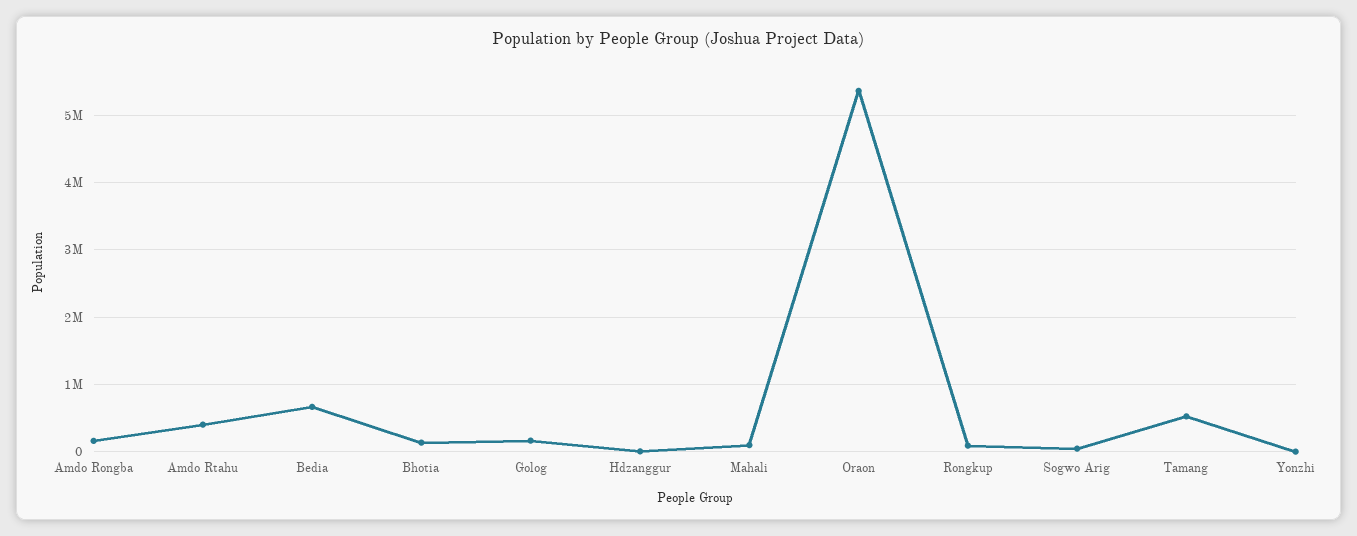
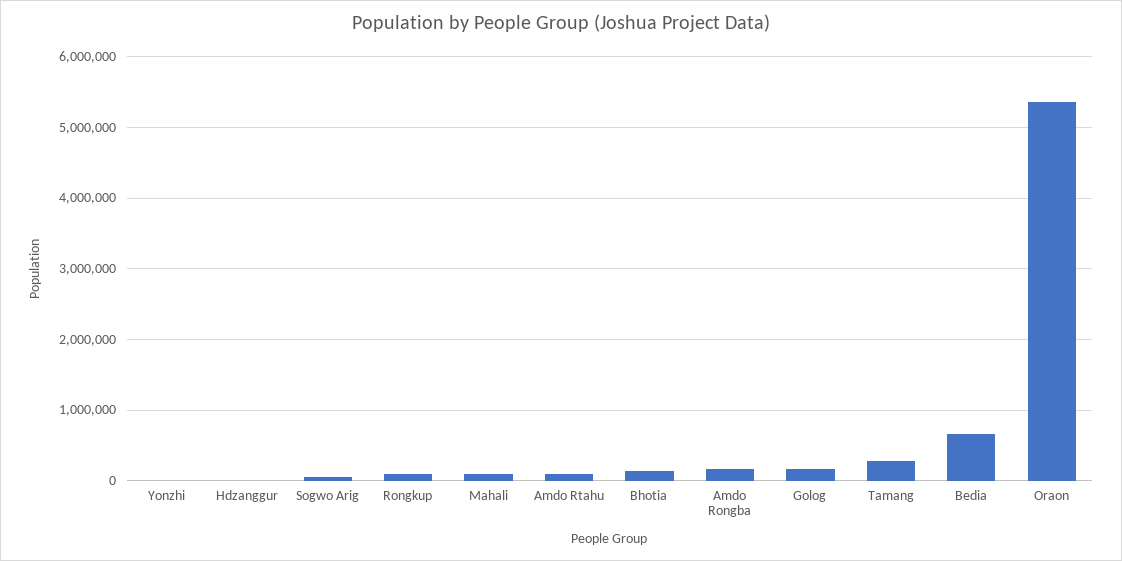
Amdo Rtahu: 400000 -> 100000
Tamang: 500000 -> 300000

